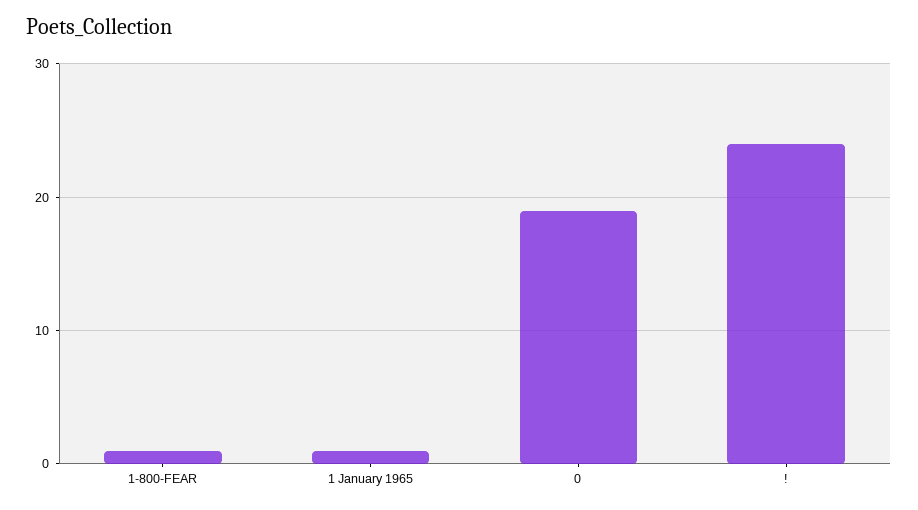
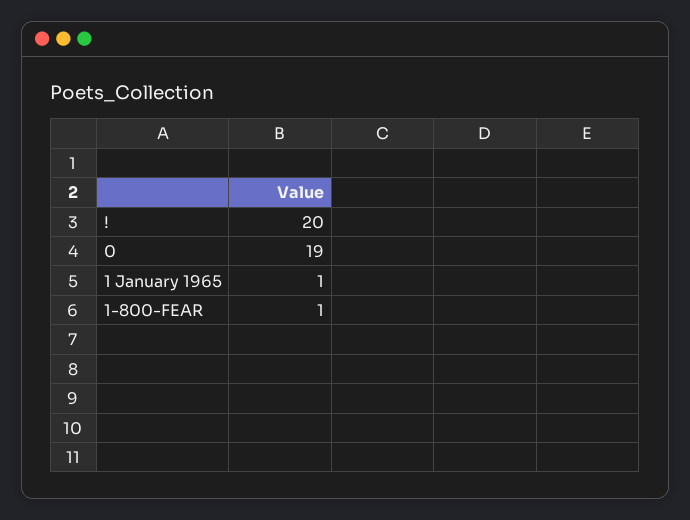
!: 24 -> 20

